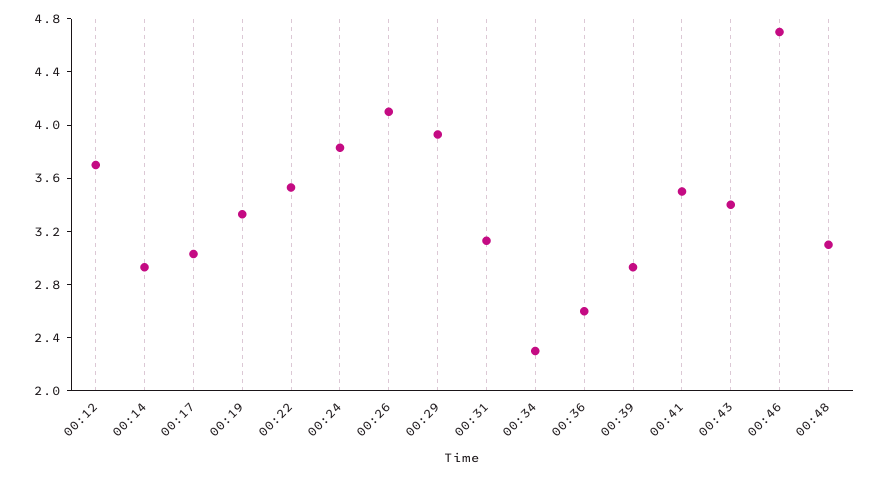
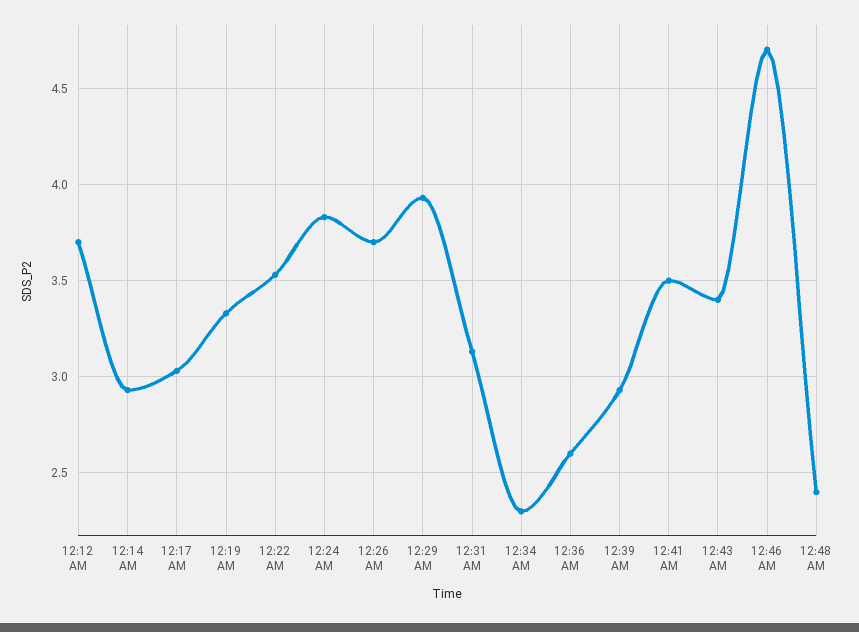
00:26: 4.1 -> 3.7
00:48: 3.1 -> 2.4

